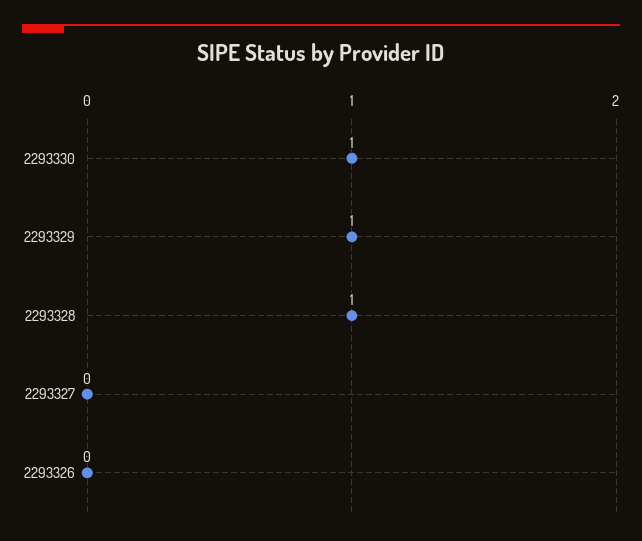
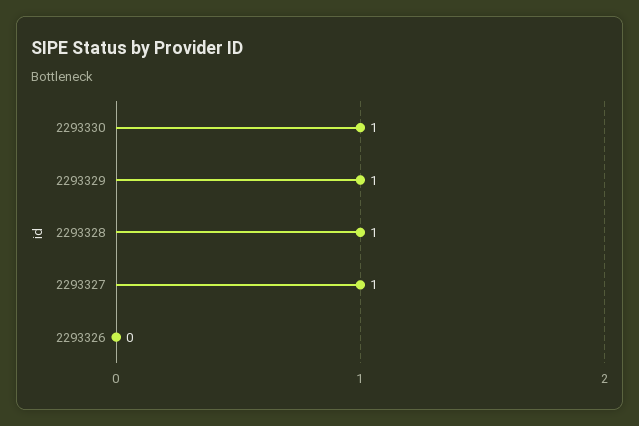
2293327: 0 -> 1

